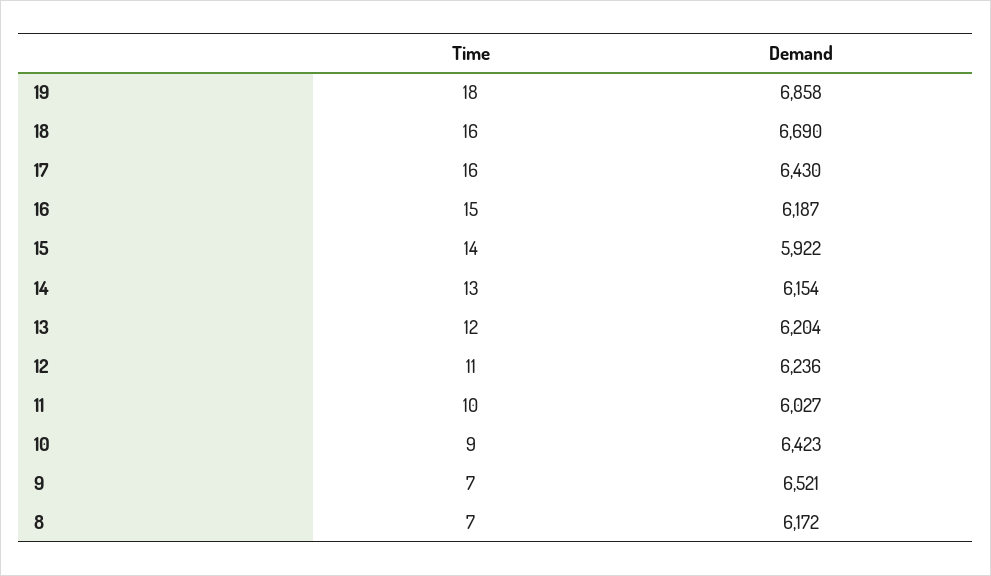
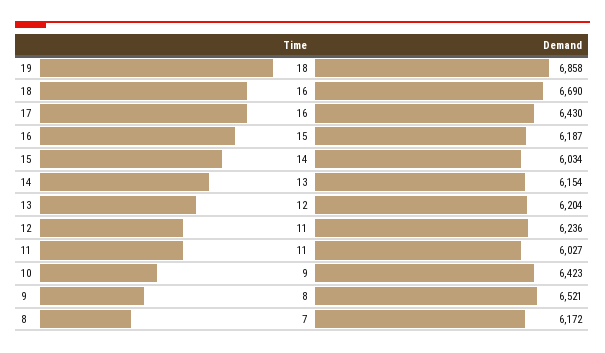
Demand, 15: 5922 -> 6034
Time, 11: 10 -> 11
Time, 9: 7 -> 8

